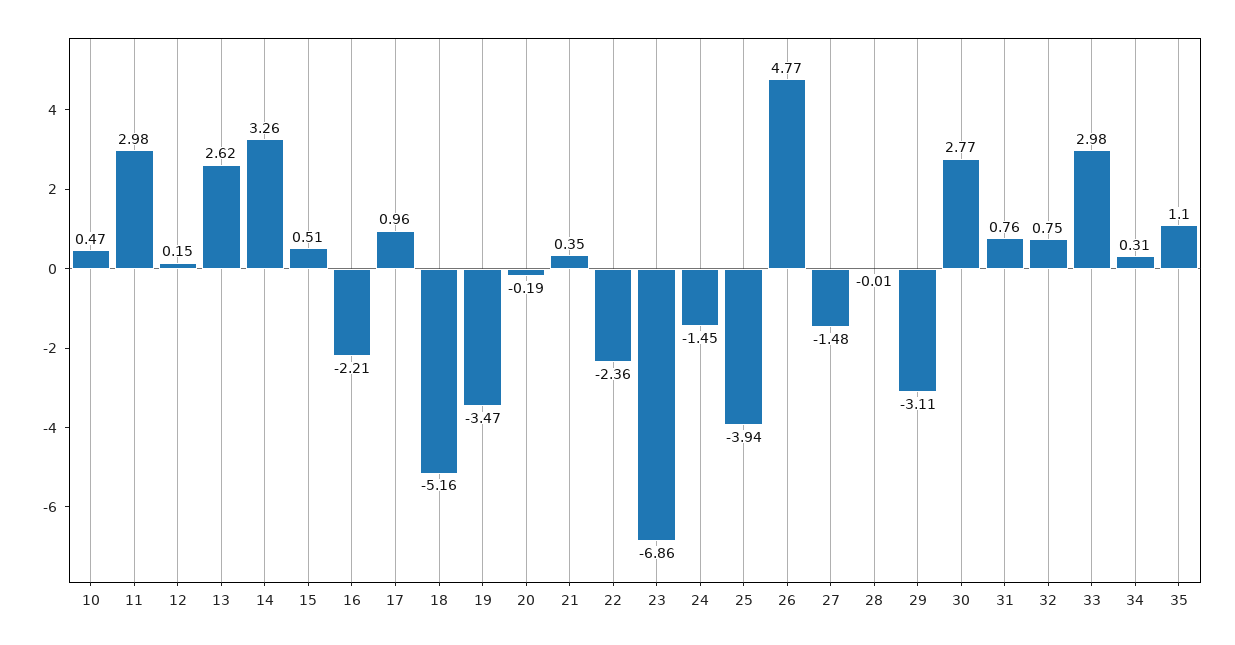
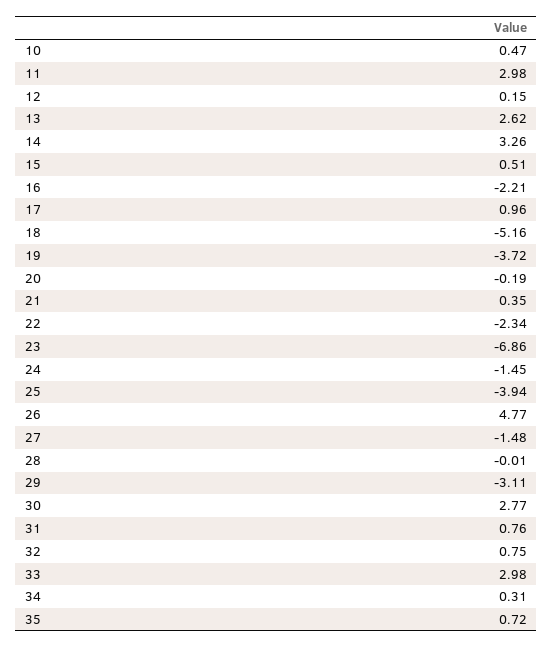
19: -3.47 -> -3.72
22: -2.36 -> -2.34
35: 1.1 -> 0.72

